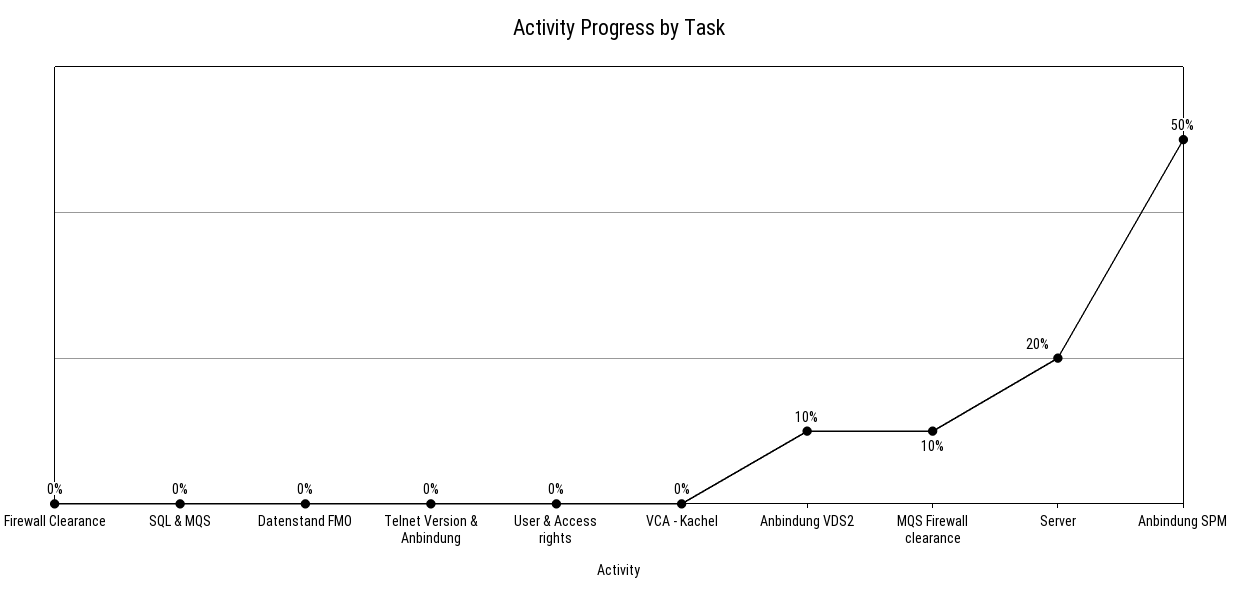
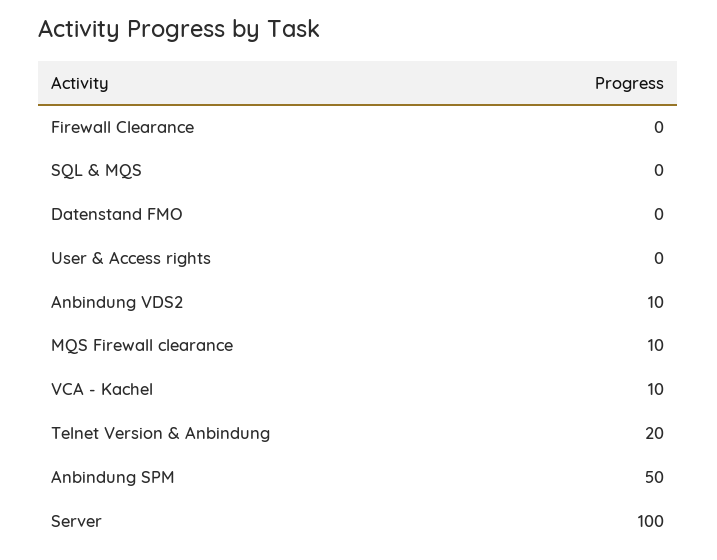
Telnet Version & Anbindung: 0 -> 20
VCA - Kachel: 0 -> 10
Server: 20 -> 100

